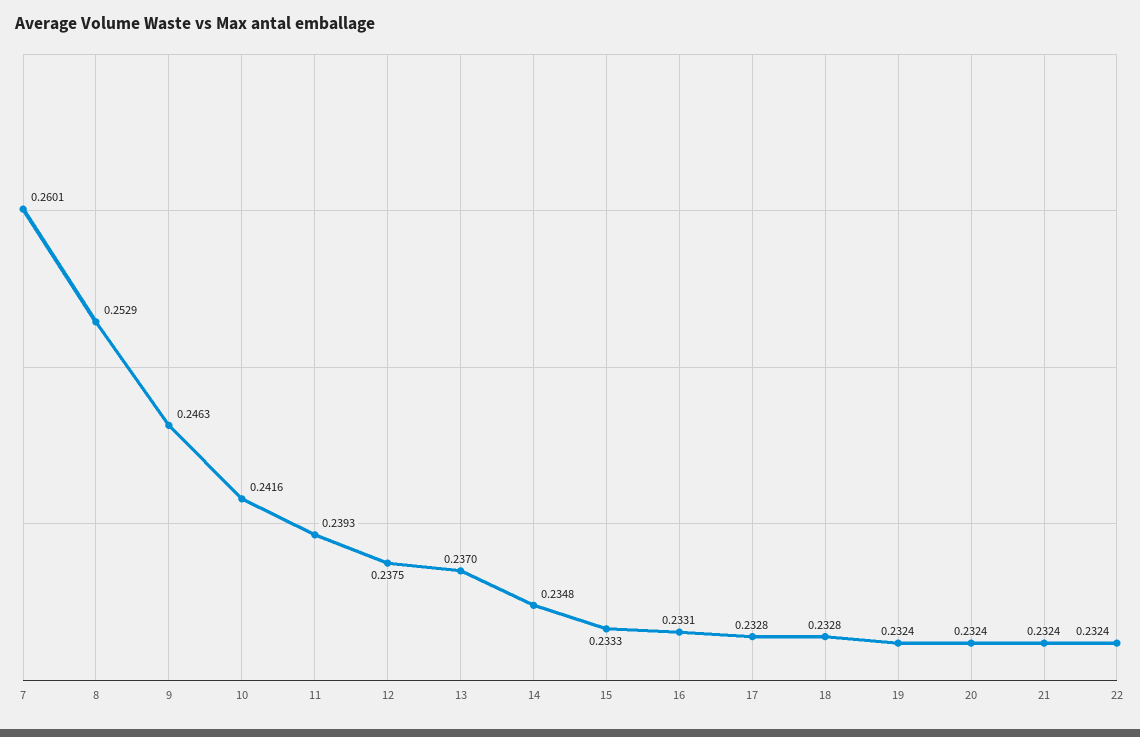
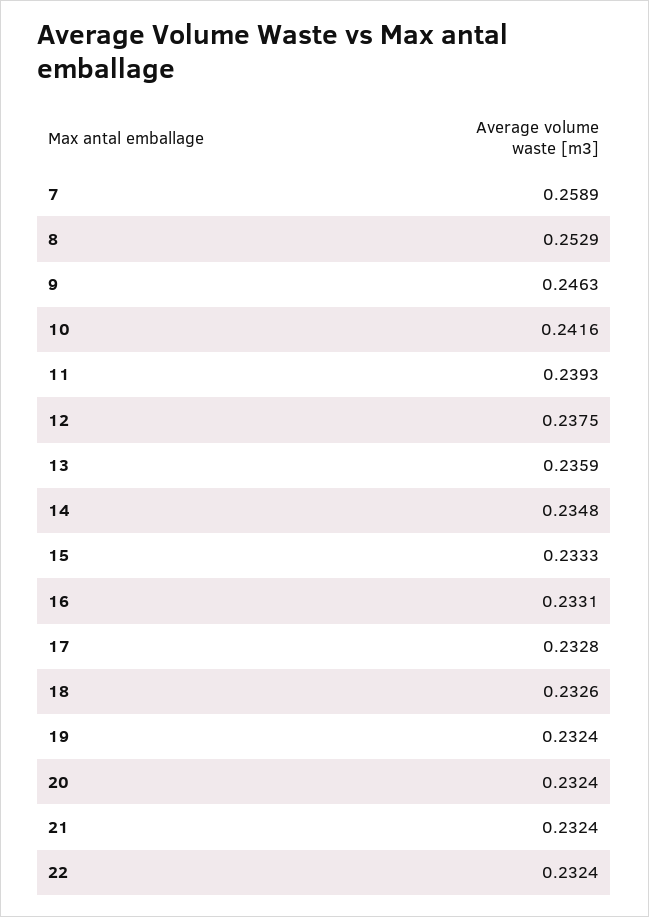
7: 0.2601 -> 0.2589
13: 0.237 -> 0.2359
18: 0.2328 -> 0.2326

